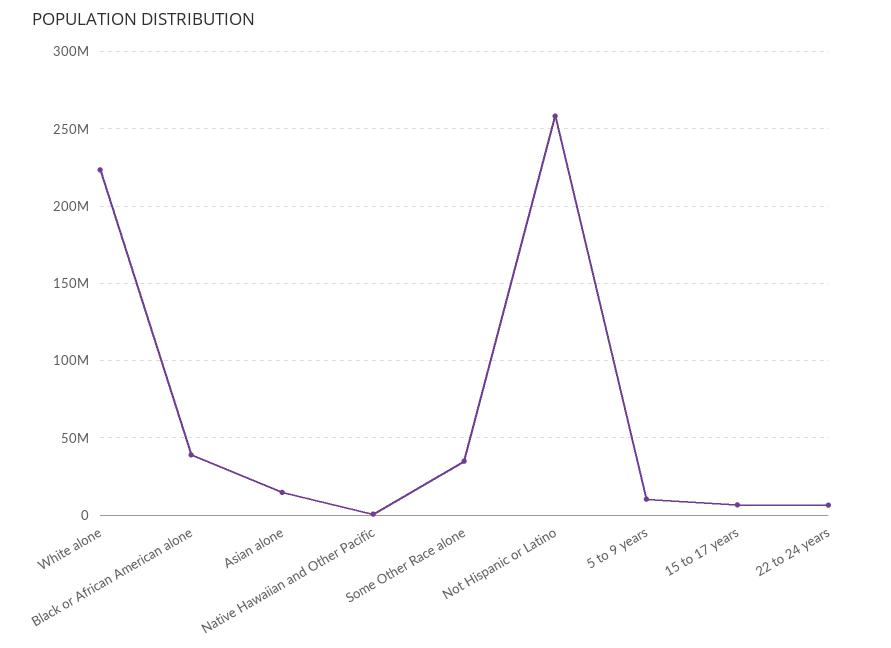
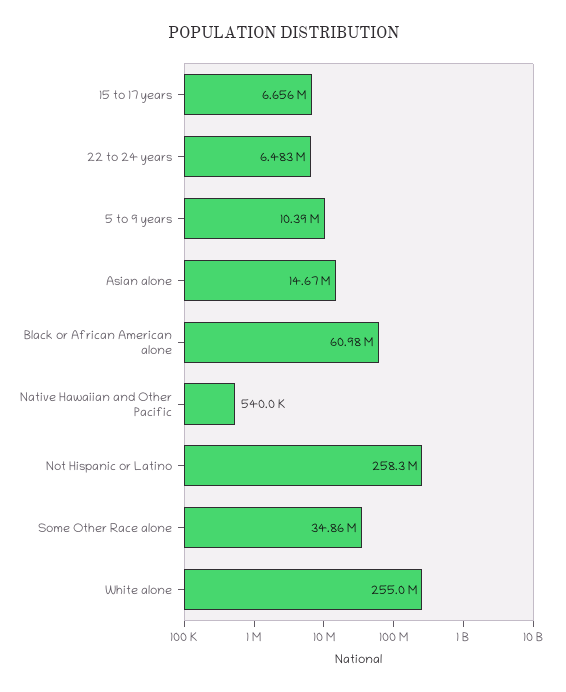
White alone: 225000000 -> 255000000
Black or African American alone: 40000000 -> 60980000

